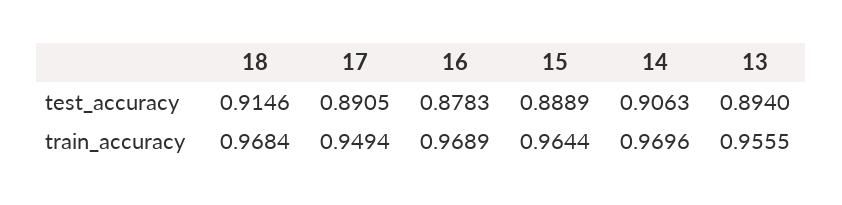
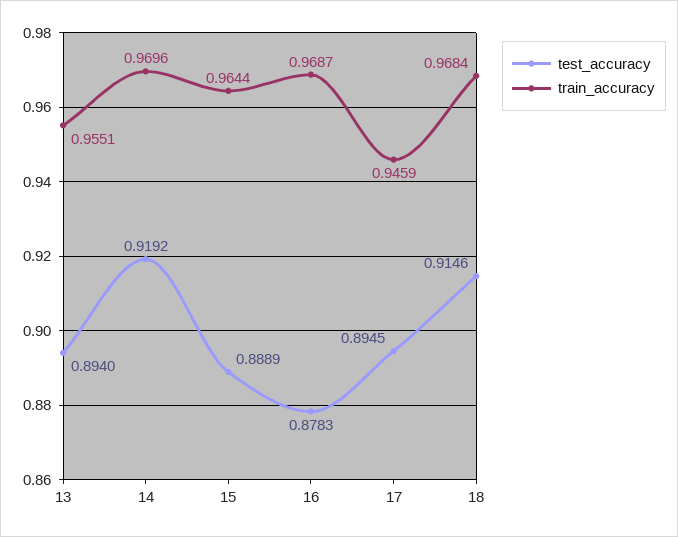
test_accuracy, 17: 0.8905 -> 0.8945
test_accuracy, 14: 0.9063 -> 0.9192
train_accuracy, 17: 0.9494 -> 0.9459
train_accuracy, 16: 0.9689 -> 0.9687
train_accuracy, 13: 0.9555 -> 0.9551

